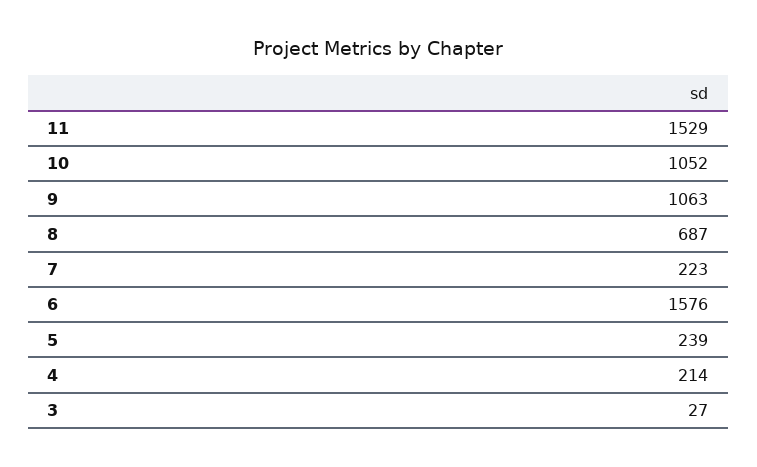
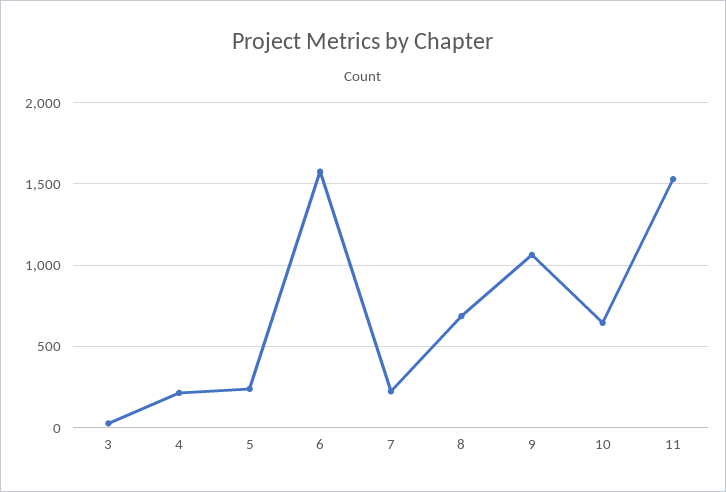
10: 1052 -> 650

